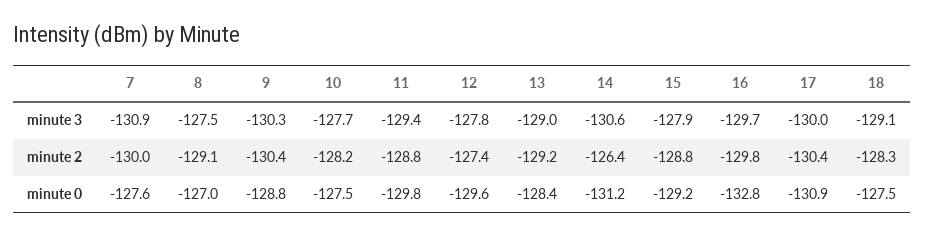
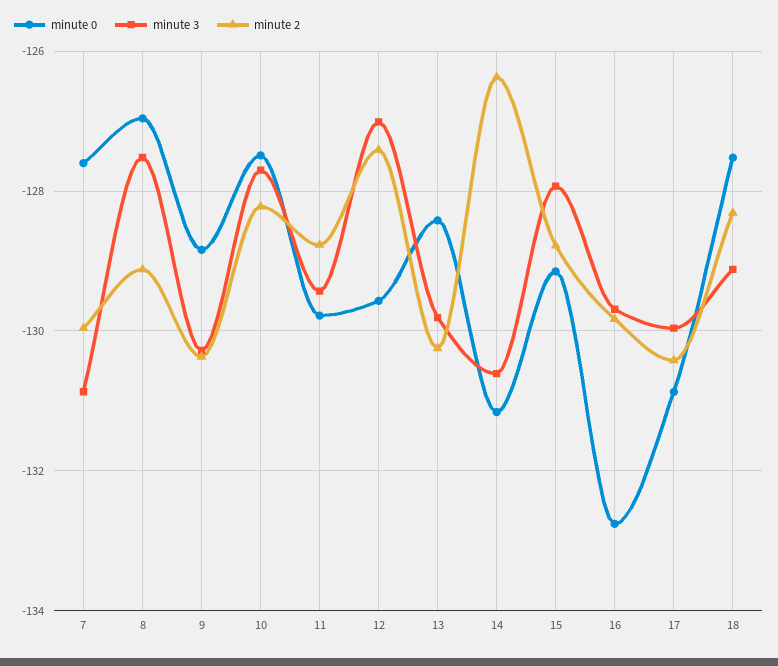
minute 3, 12: -127.8 -> -127
minute 3, 13: -129 -> -129.8
minute 2, 13: -129.2 -> -130.2

